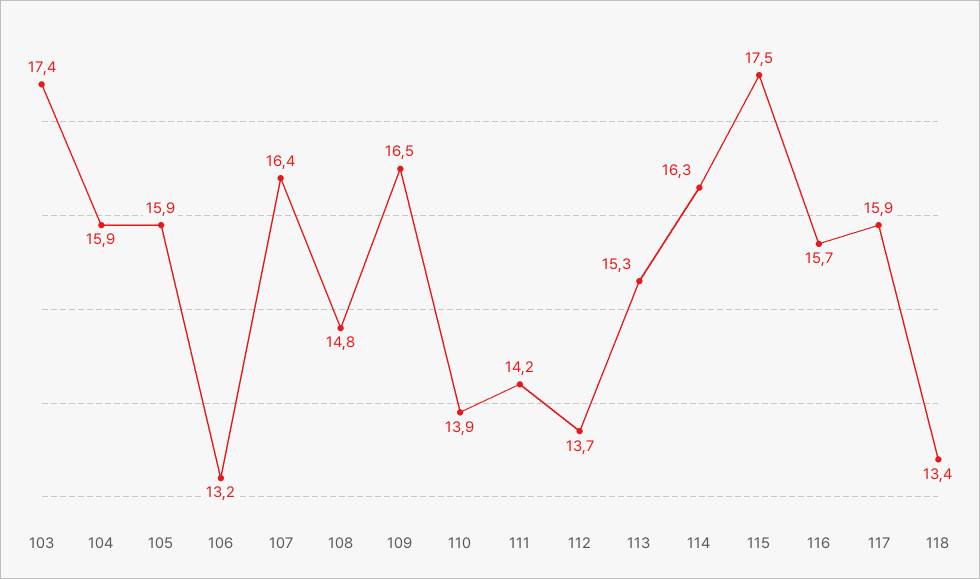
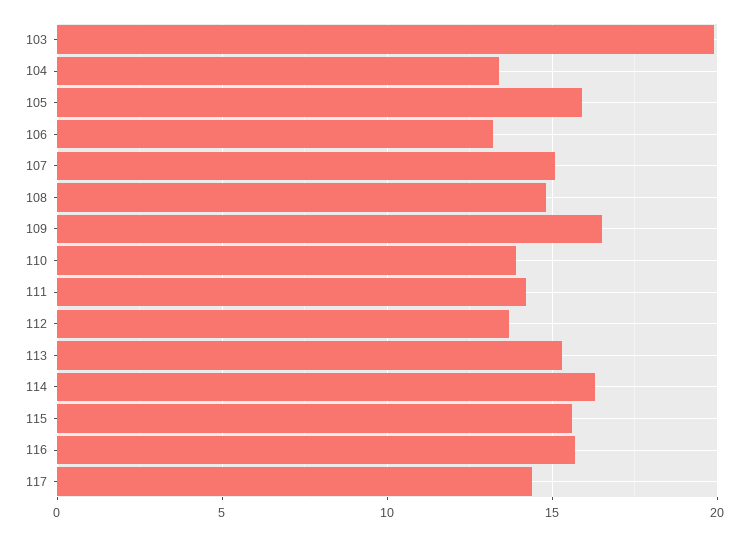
103: 17.4 -> 20
104: 15.9 -> 13.5
107: 16.4 -> 15
115: 17.5 -> 15.5
117: 15.9 -> 14.5
118: 13.4 -> none

